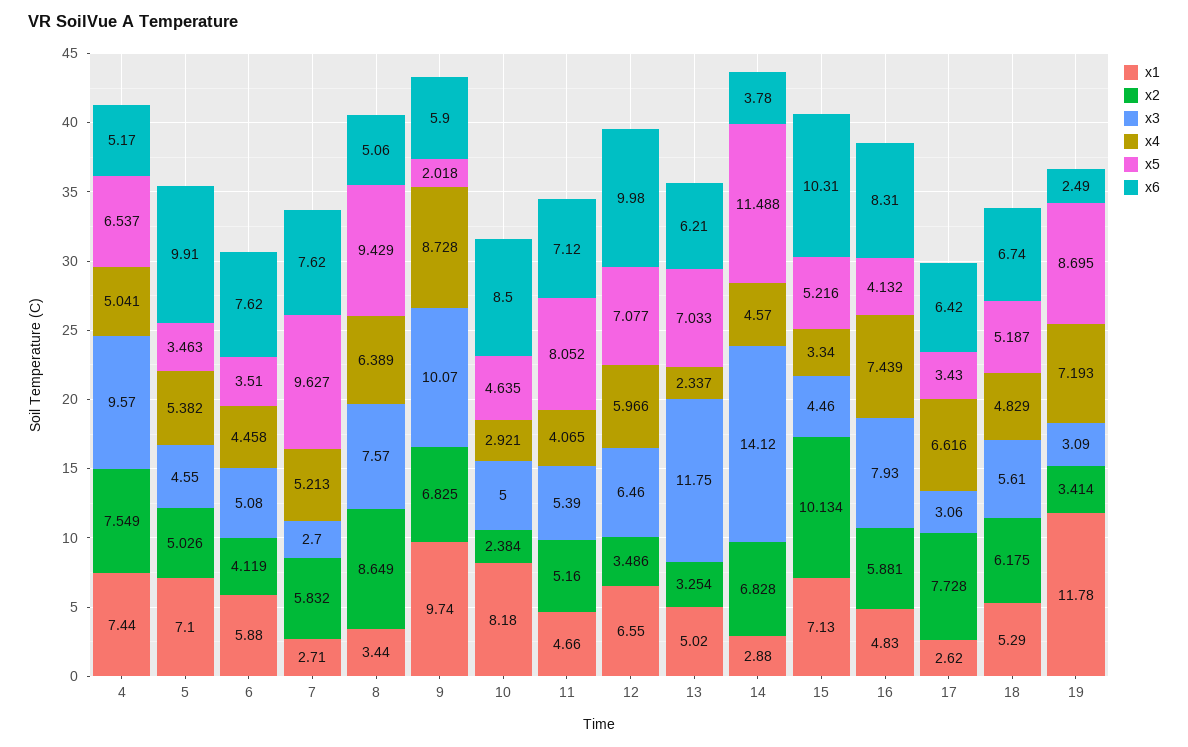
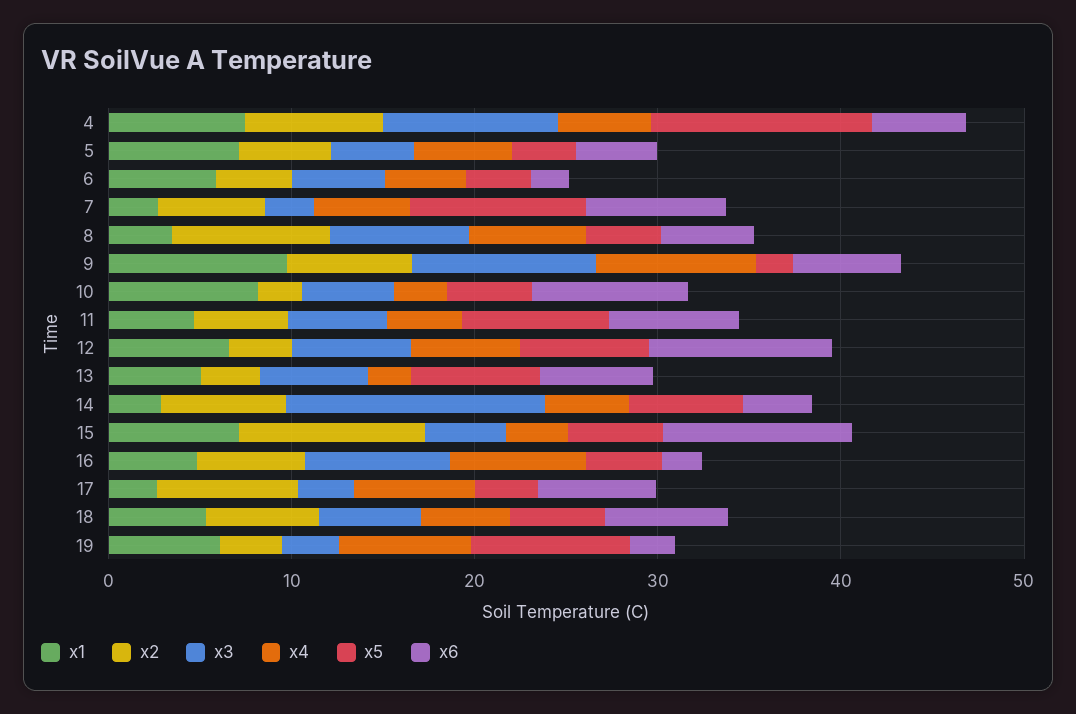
x5, 4: 6.537 -> 12
x6, 5: 9.91 -> 4
x6, 6: 7.62 -> 2
x5, 8: 9.429 -> 4
x3, 13: 11.75 -> 6
x5, 14: 11.488 -> 6
x6, 16: 8.31 -> 2
x1, 19: 11.78 -> 6

